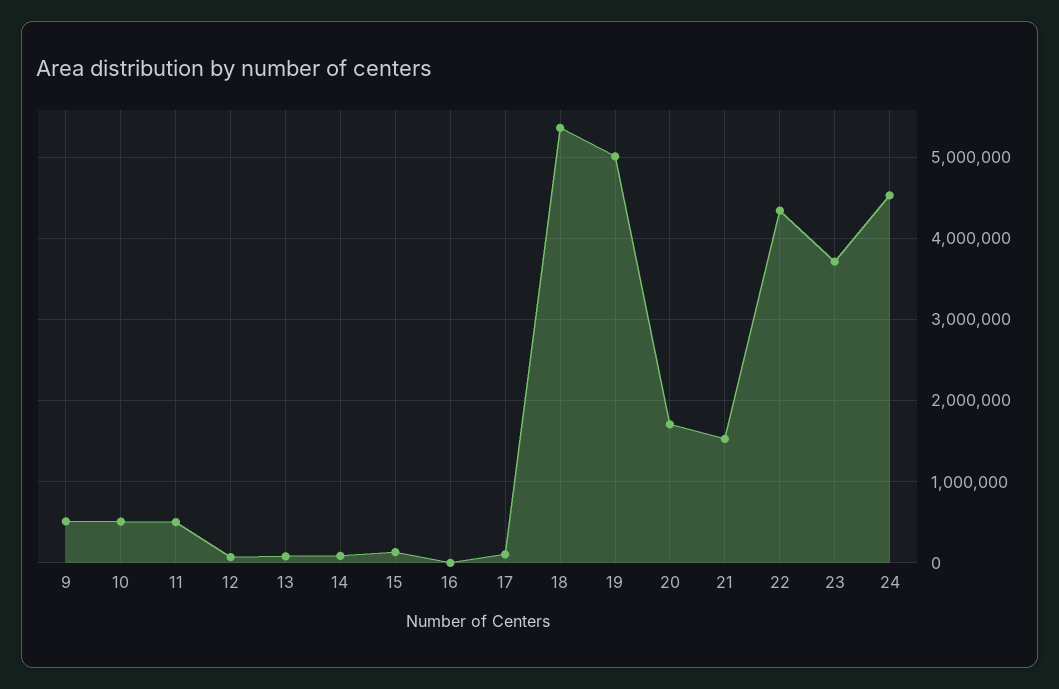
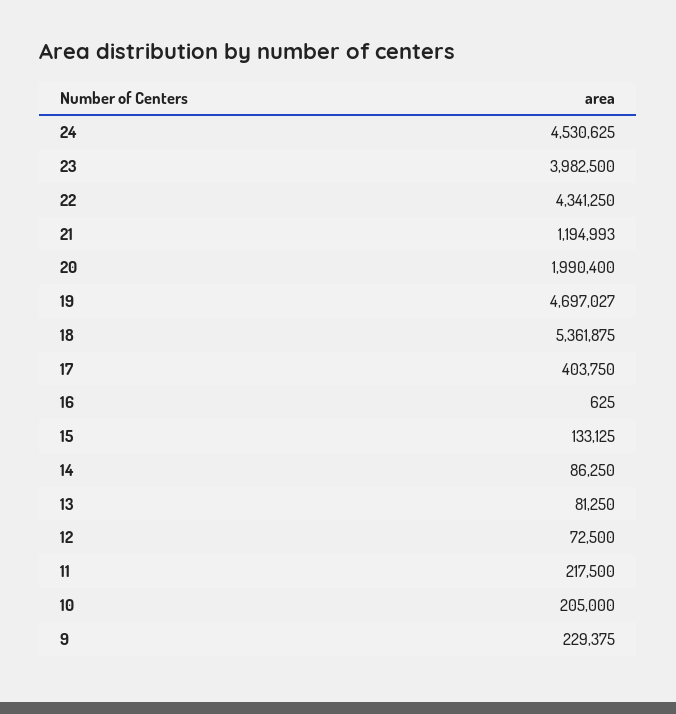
9: 500000 -> 229375
10: 500000 -> 205000
11: 500000 -> 217500
17: 100000 -> 403750
19: 5000000 -> 4697027
20: 1700000 -> 1990400
21: 1500000 -> 1194993
23: 3700000 -> 3982500

